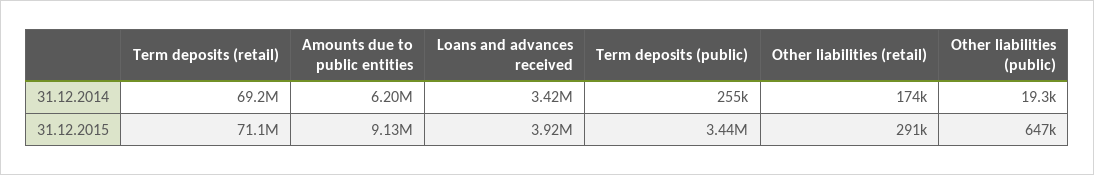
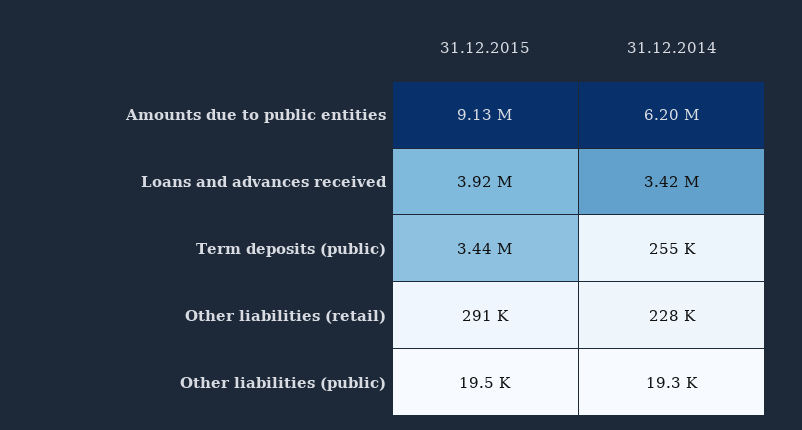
Term deposits (retail), 31.12.2014: 69200000 -> none
Other liabilities (retail), 31.12.2014: 174000 -> 228000
Term deposits (retail), 31.12.2015: 71100000 -> none
Other liabilities (public), 31.12.2015: 647000 -> 19500

